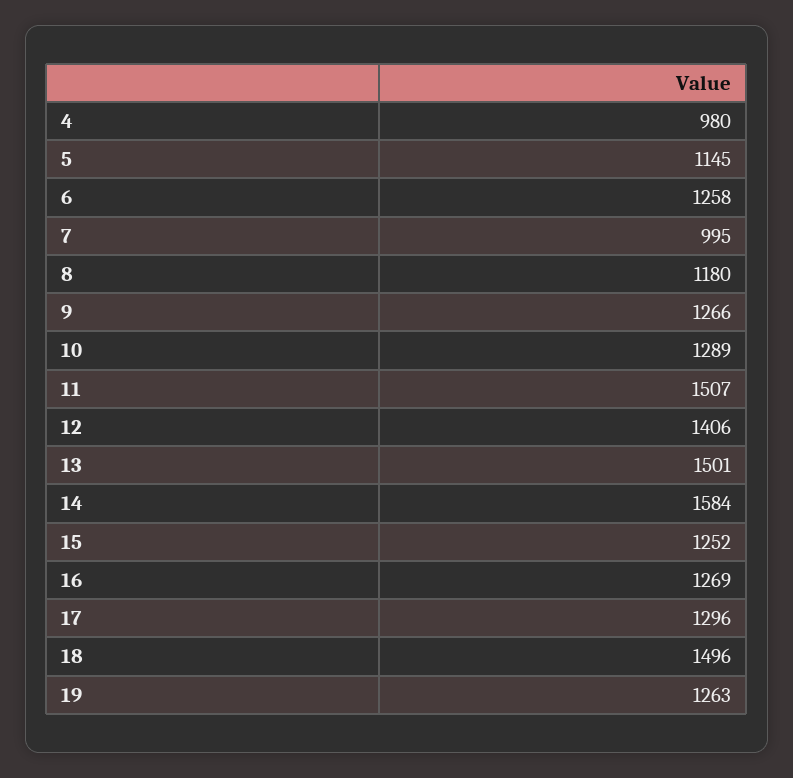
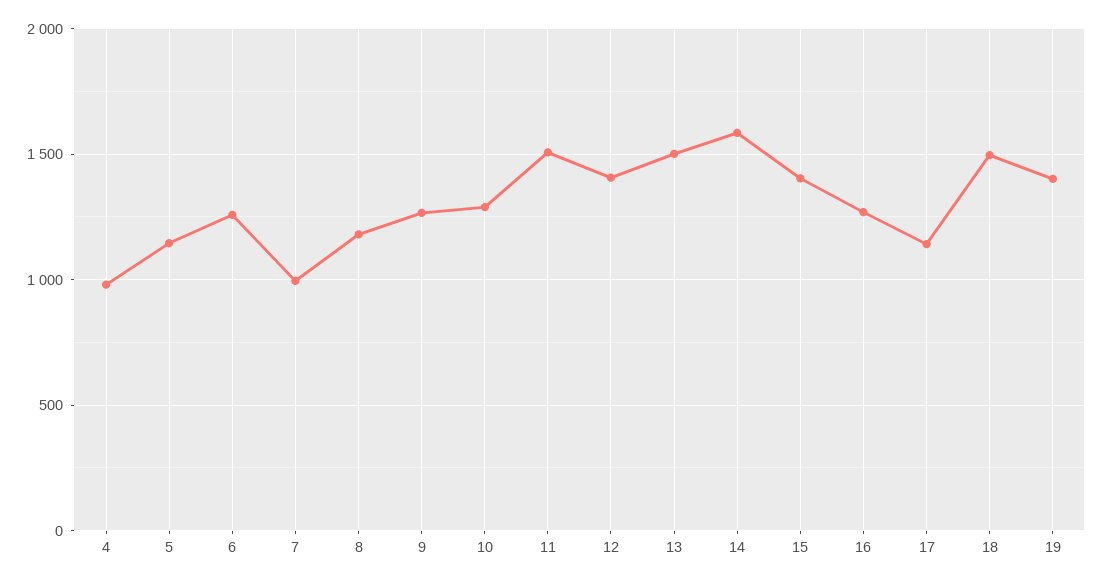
15: 1252 -> 1400
17: 1296 -> 1150
19: 1263 -> 1400

